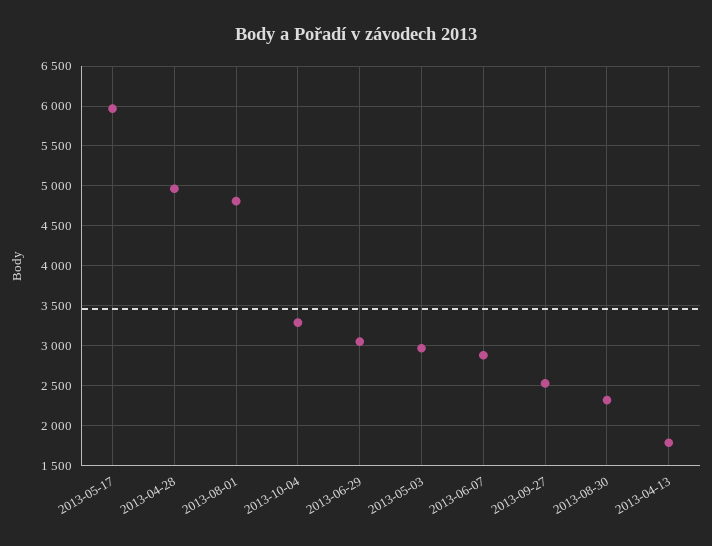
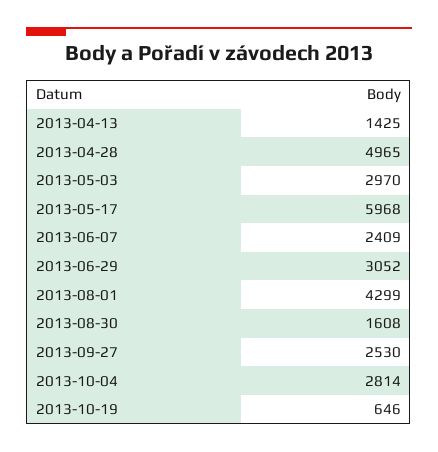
2013-08-01: 4800 -> 4299
2013-10-04: 3300 -> 2814
2013-06-07: 2900 -> 2409
2013-08-30: 2300 -> 1608
2013-04-13: 1800 -> 1425
2013-10-19: none -> 646

